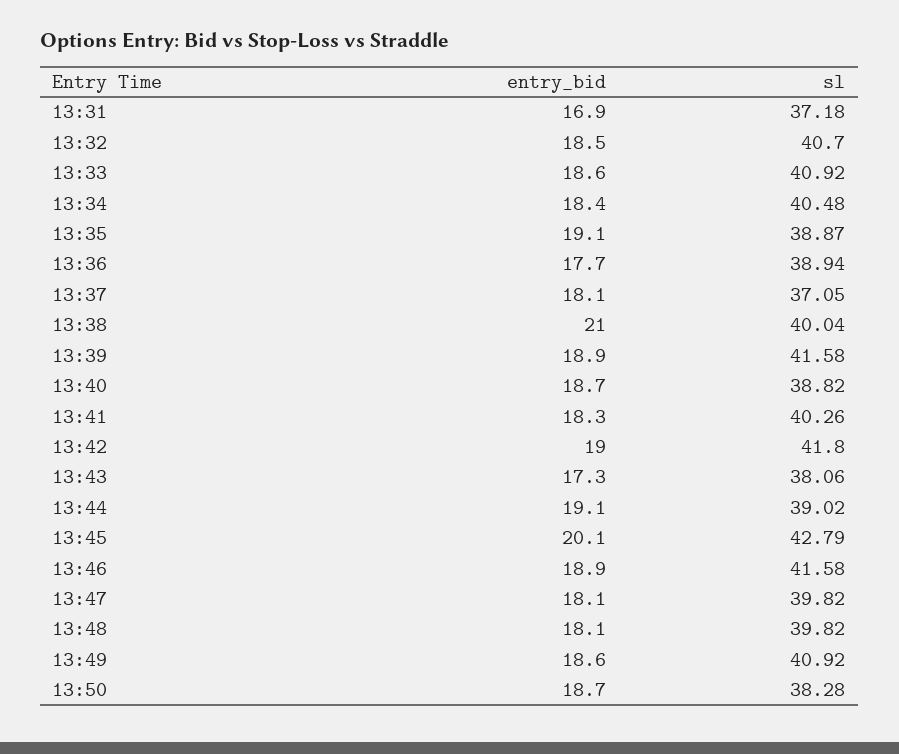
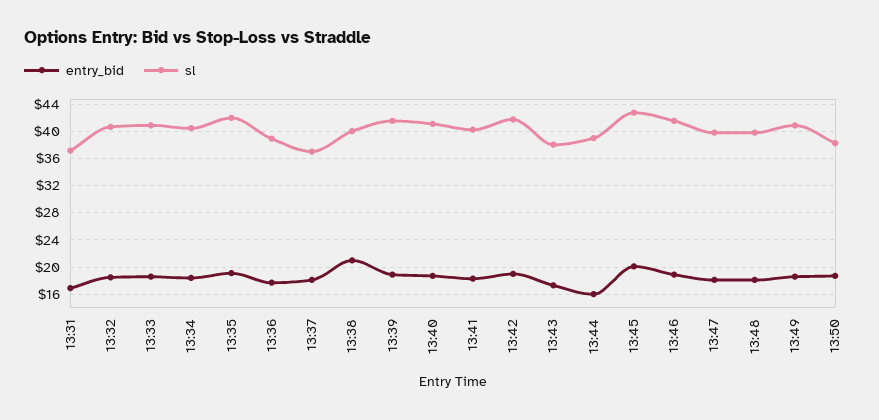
sl, 13:35: 38.87 -> 42
sl, 13:40: 38.82 -> 41
entry_bid, 13:44: 19.1 -> 16

